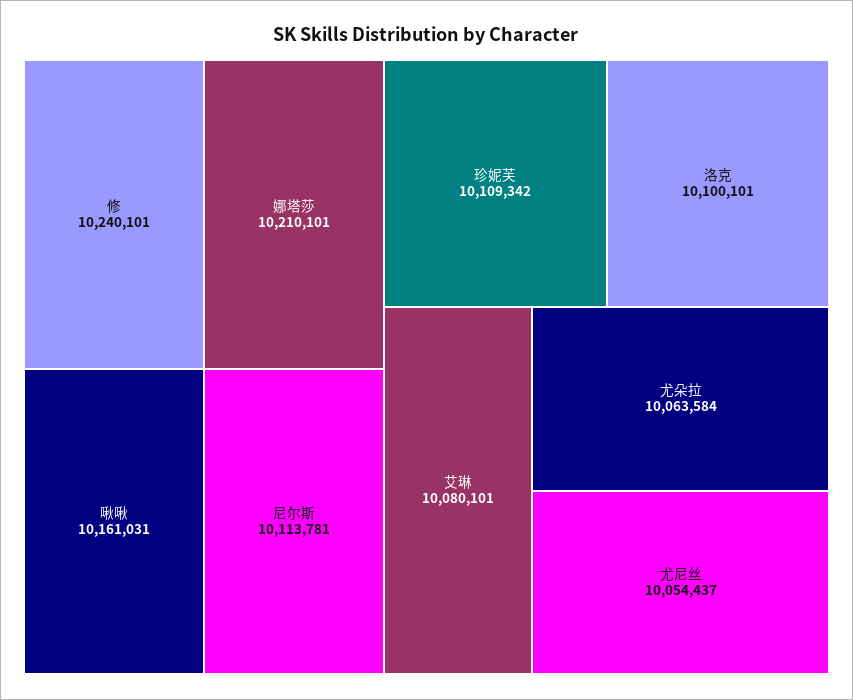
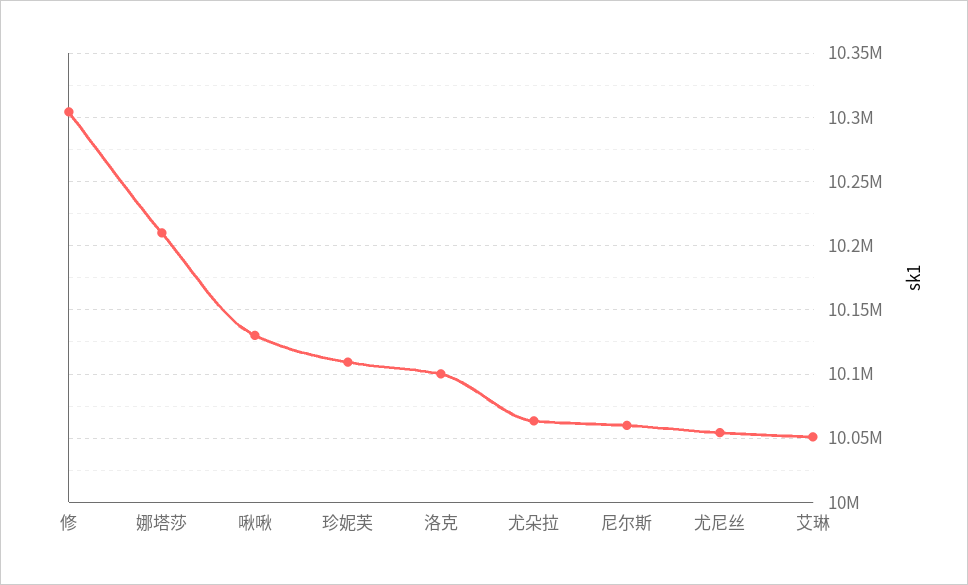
修: 10240101 -> 10305000
啾啾: 10161031 -> 10130000
尼尔斯: 10113781 -> 10060000
艾琳: 10080101 -> 10050000

